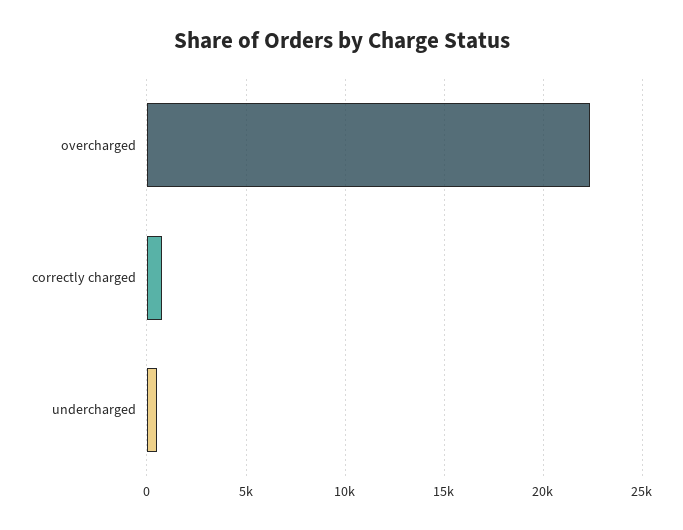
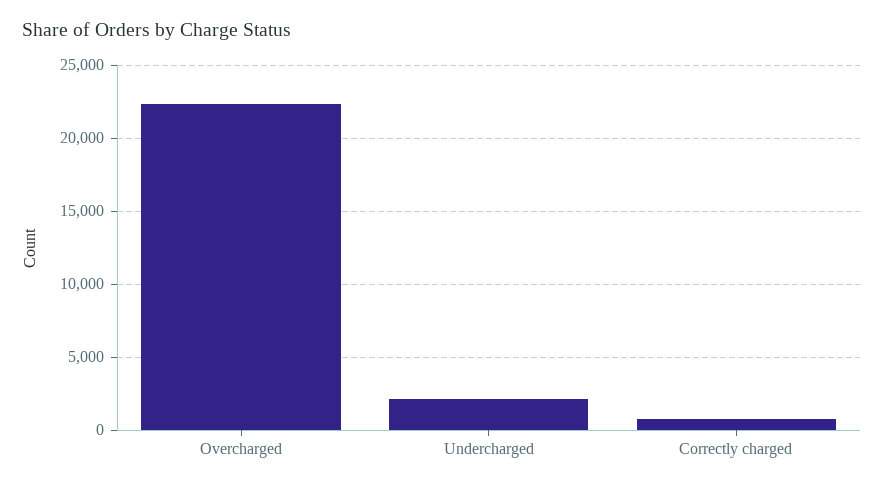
undercharged: 500 -> 2000

